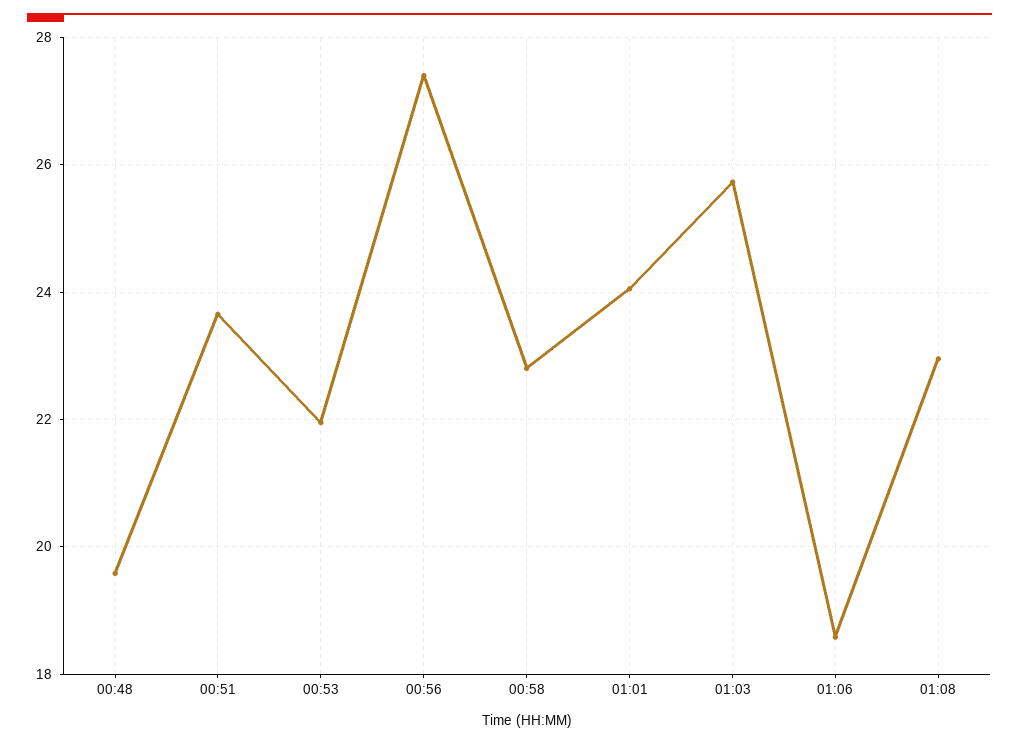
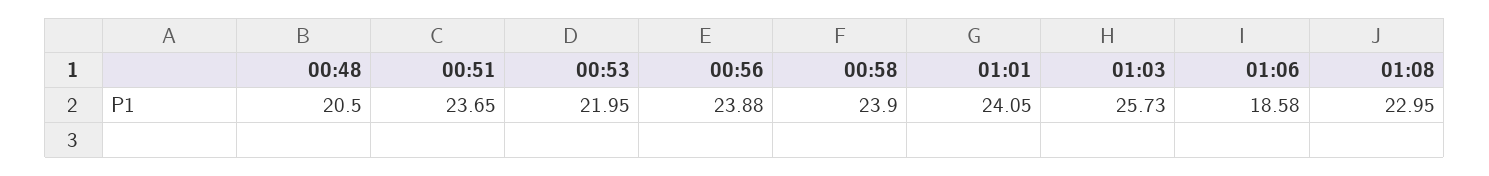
00:48: 19.6 -> 20.5
00:56: 27.4 -> 23.88
00:58: 22.8 -> 23.9

